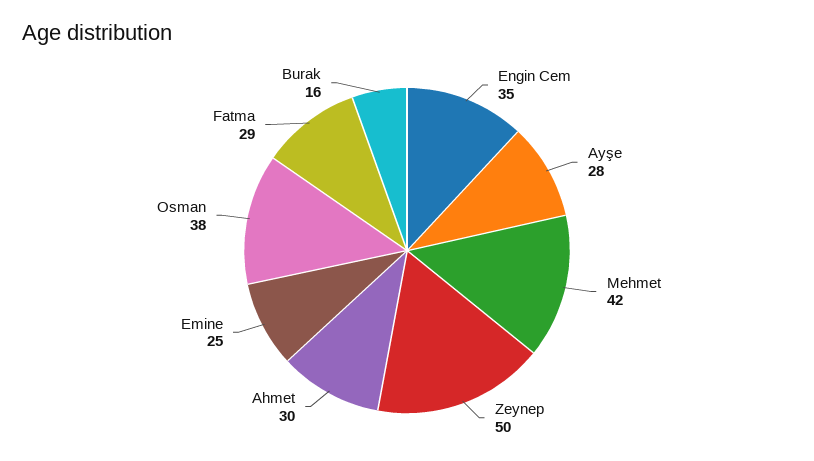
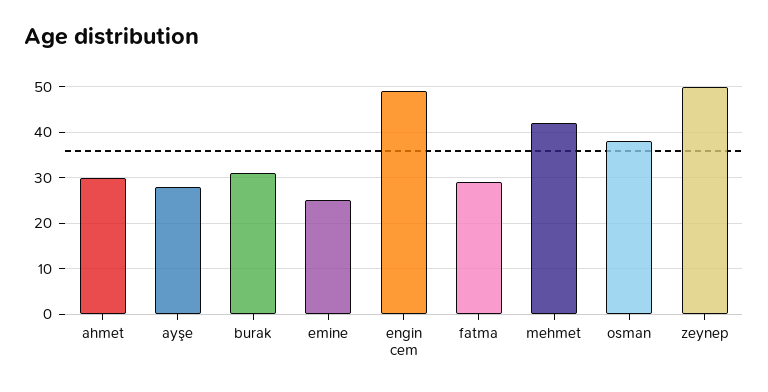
Engin Cem: 35 -> 50
Burak: 16 -> 30

